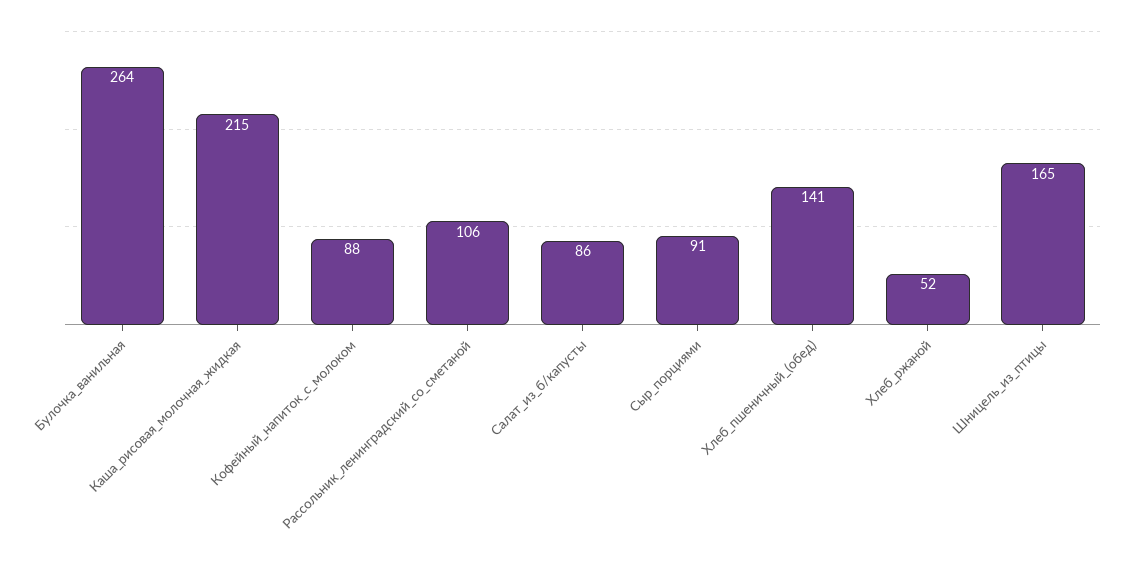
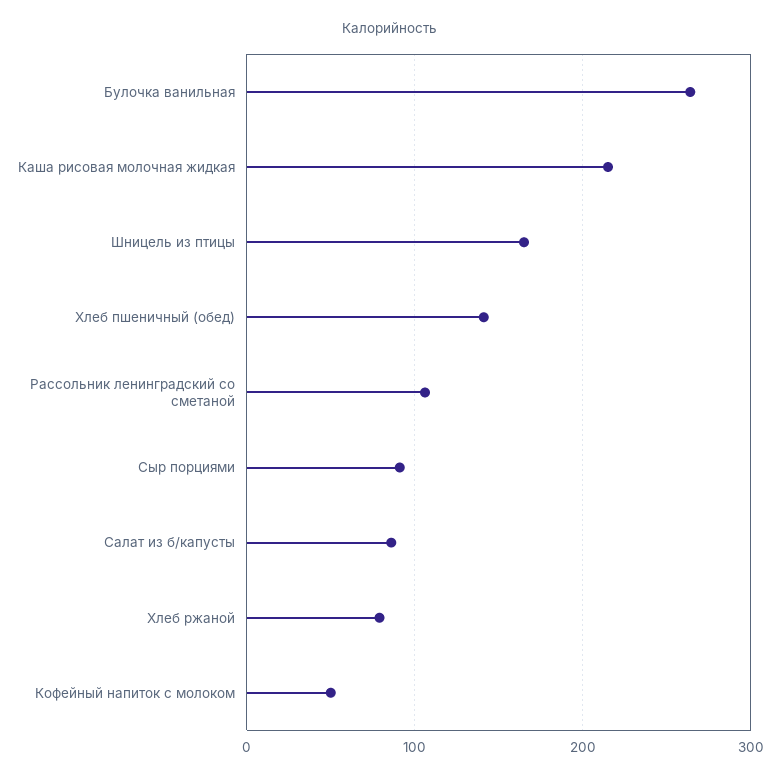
Кофейный_напиток_с_молоком: 88 -> 50
Хлеб_ржаной: 52 -> 80

